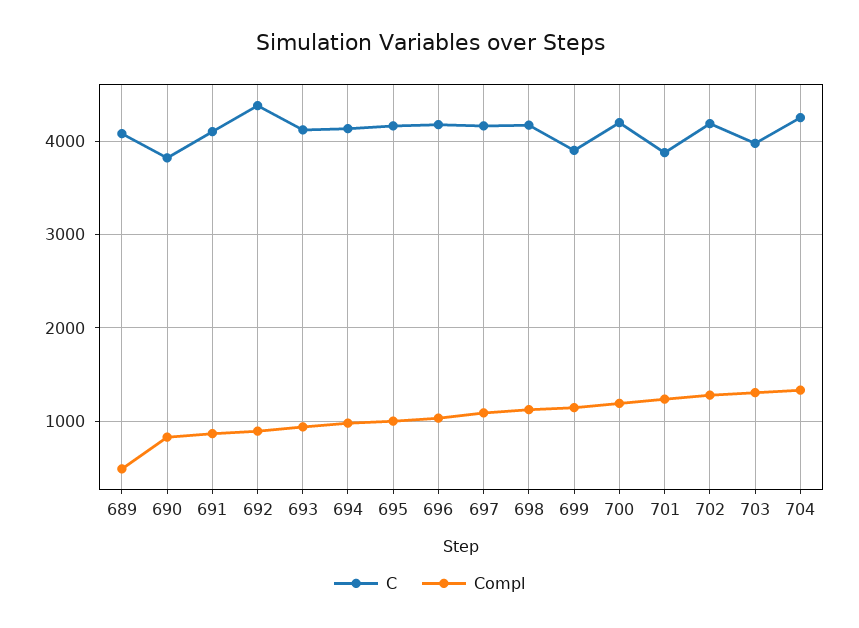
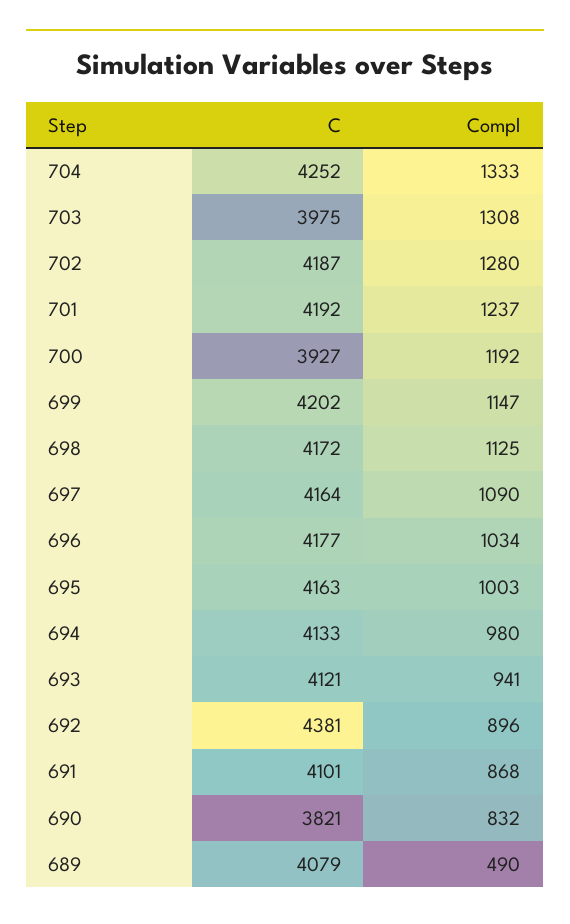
C, 699: 3900 -> 4202
C, 700: 4200 -> 3927
C, 701: 3900 -> 4192

